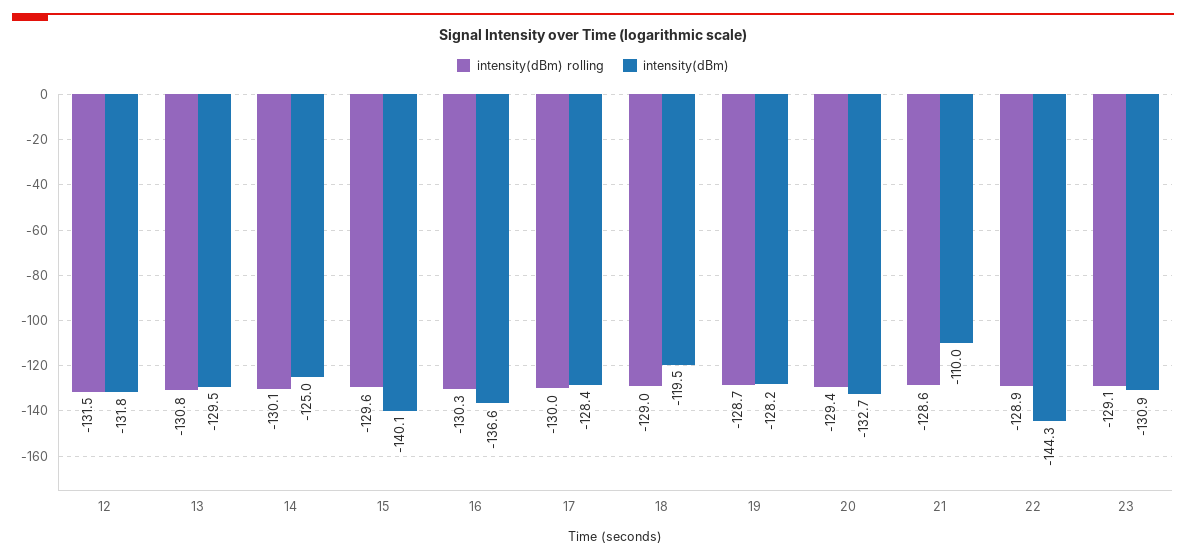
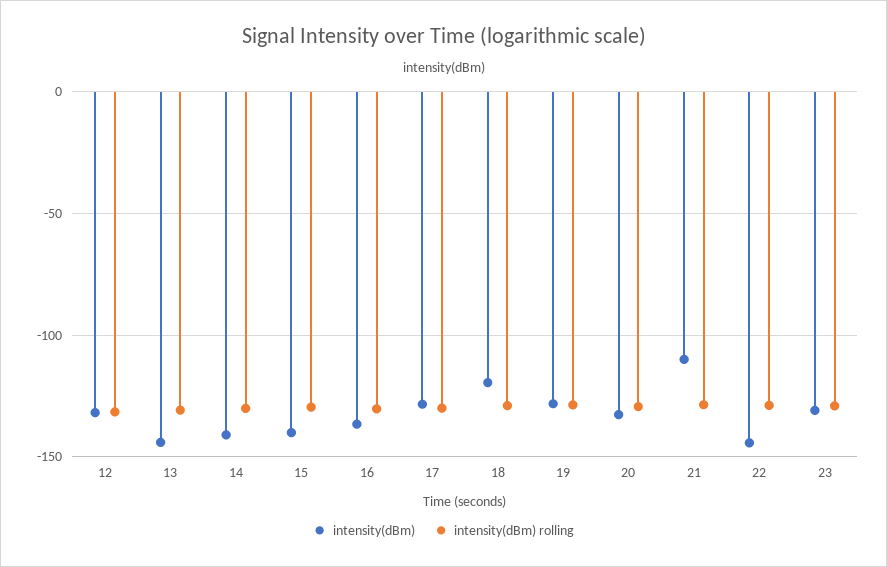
intensity(dBm), 13: -129.5 -> -145
intensity(dBm), 14: -125 -> -140

